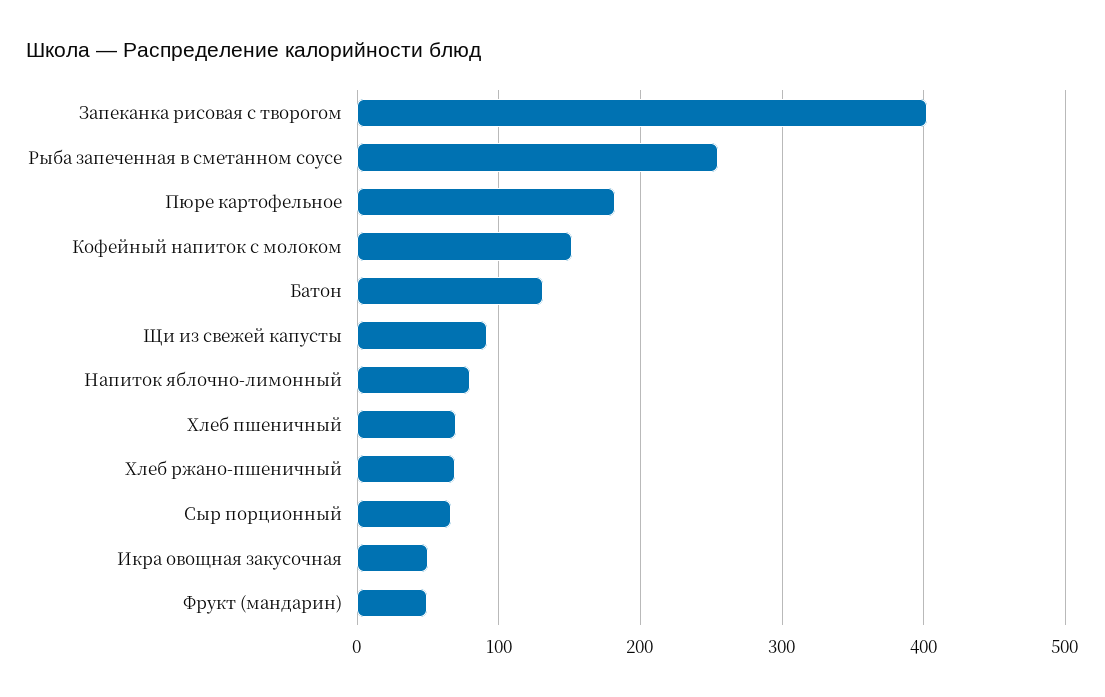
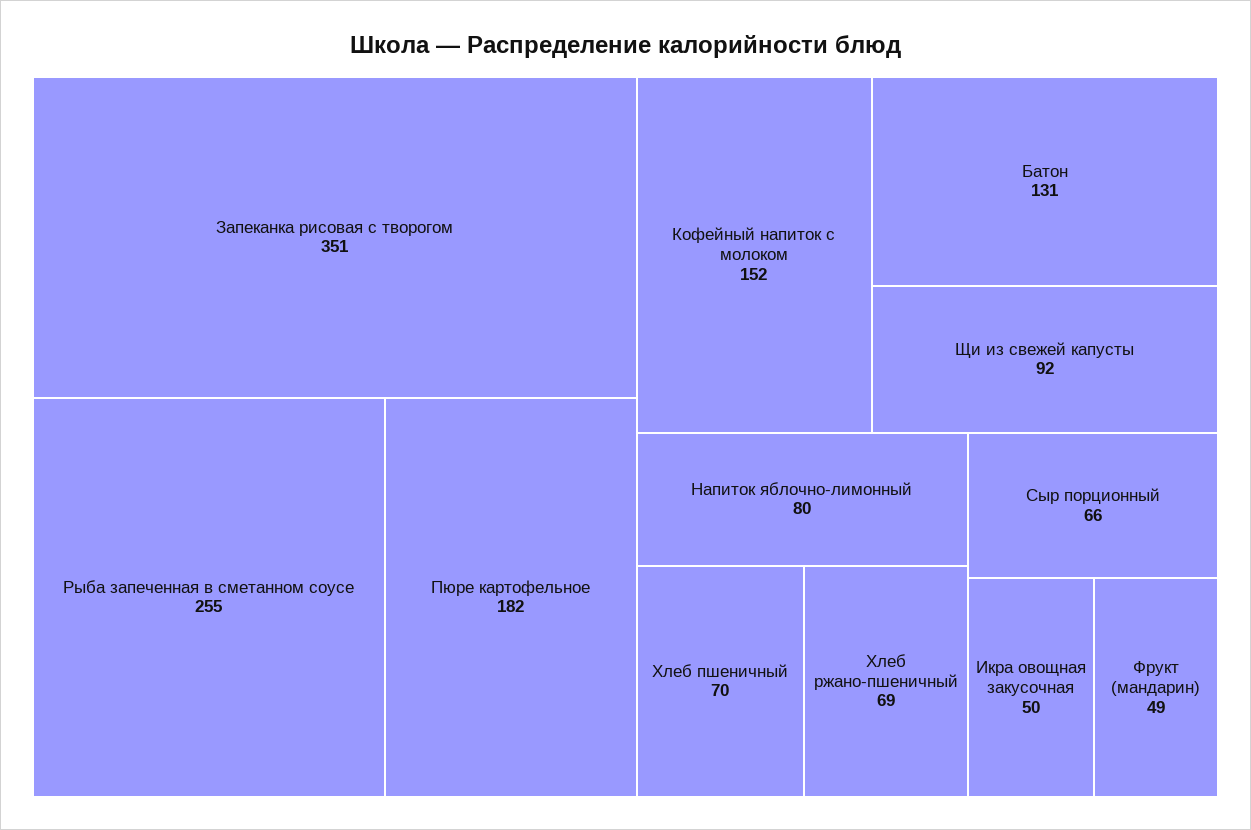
Запеканка рисовая с творогом: 400 -> 351

